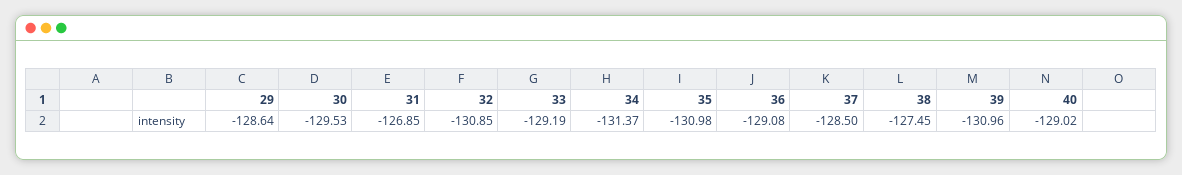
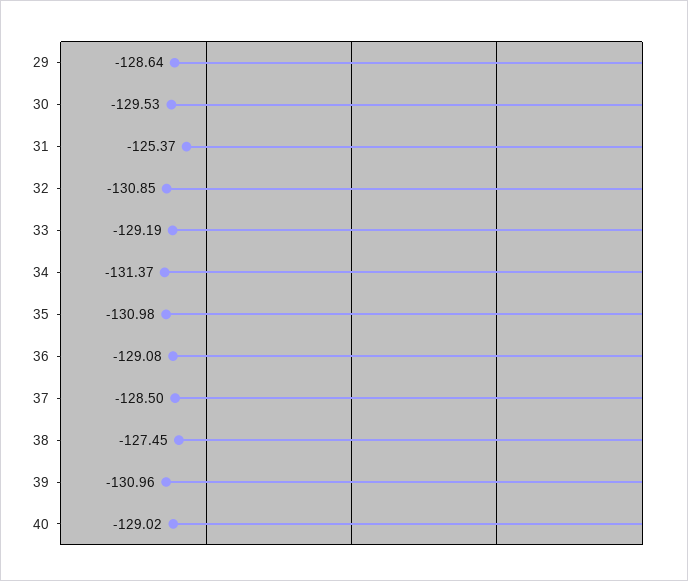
31: -126.85 -> -125.37

